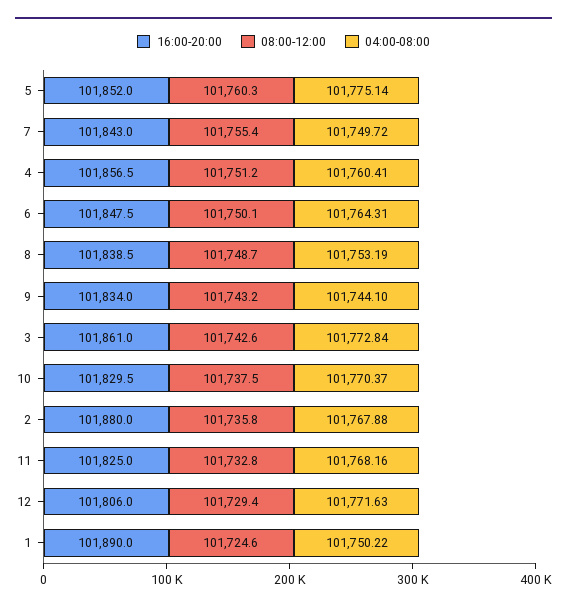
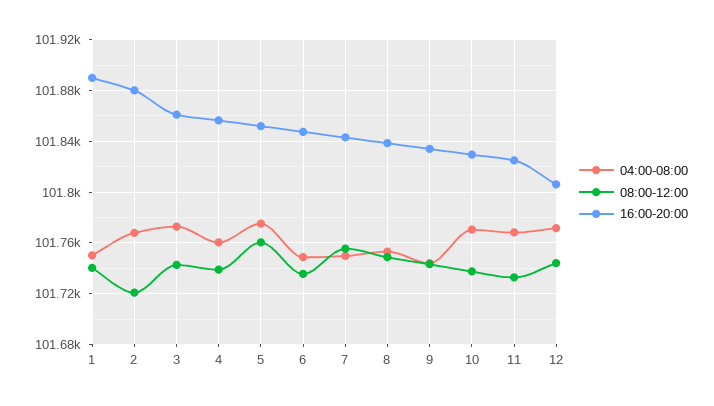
08:00-12:00, 4: 101751.2 -> 101740
08:00-12:00, 6: 101750.1 -> 101735
04:00-08:00, 6: 101764.31 -> 101750
08:00-12:00, 2: 101735.8 -> 101720
08:00-12:00, 12: 101729.4 -> 101745
08:00-12:00, 1: 101724.6 -> 101740

